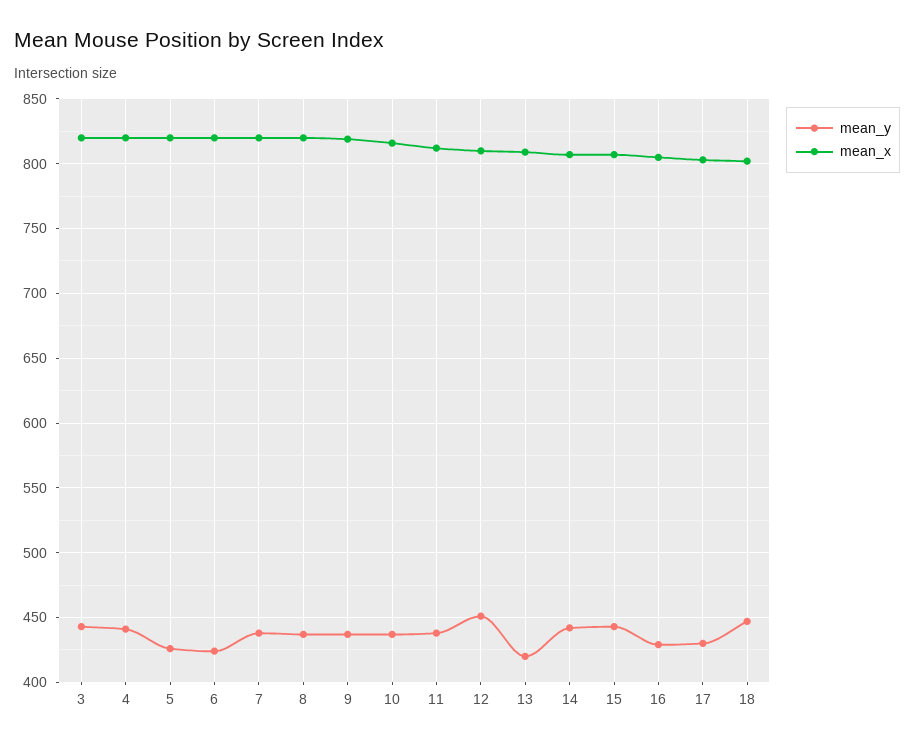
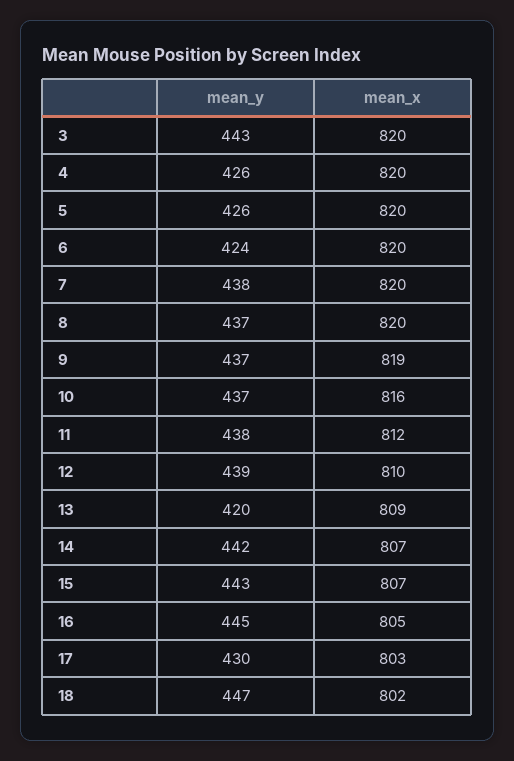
mean_y, 4: 440 -> 426
mean_y, 12: 450 -> 439
mean_y, 16: 430 -> 445

